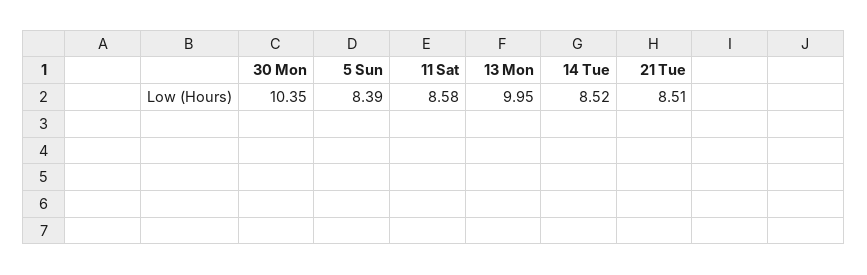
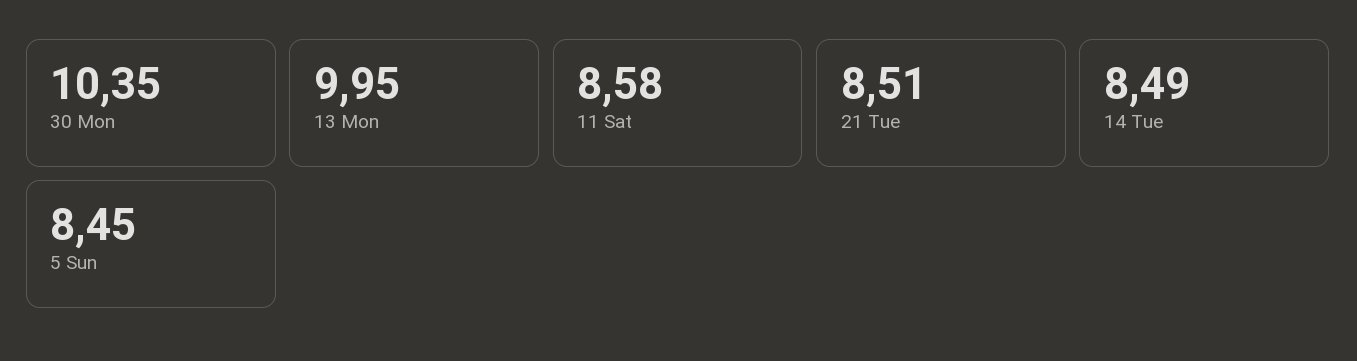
5 Sun: 8.39 -> 8.45
14 Tue: 8.52 -> 8.49

